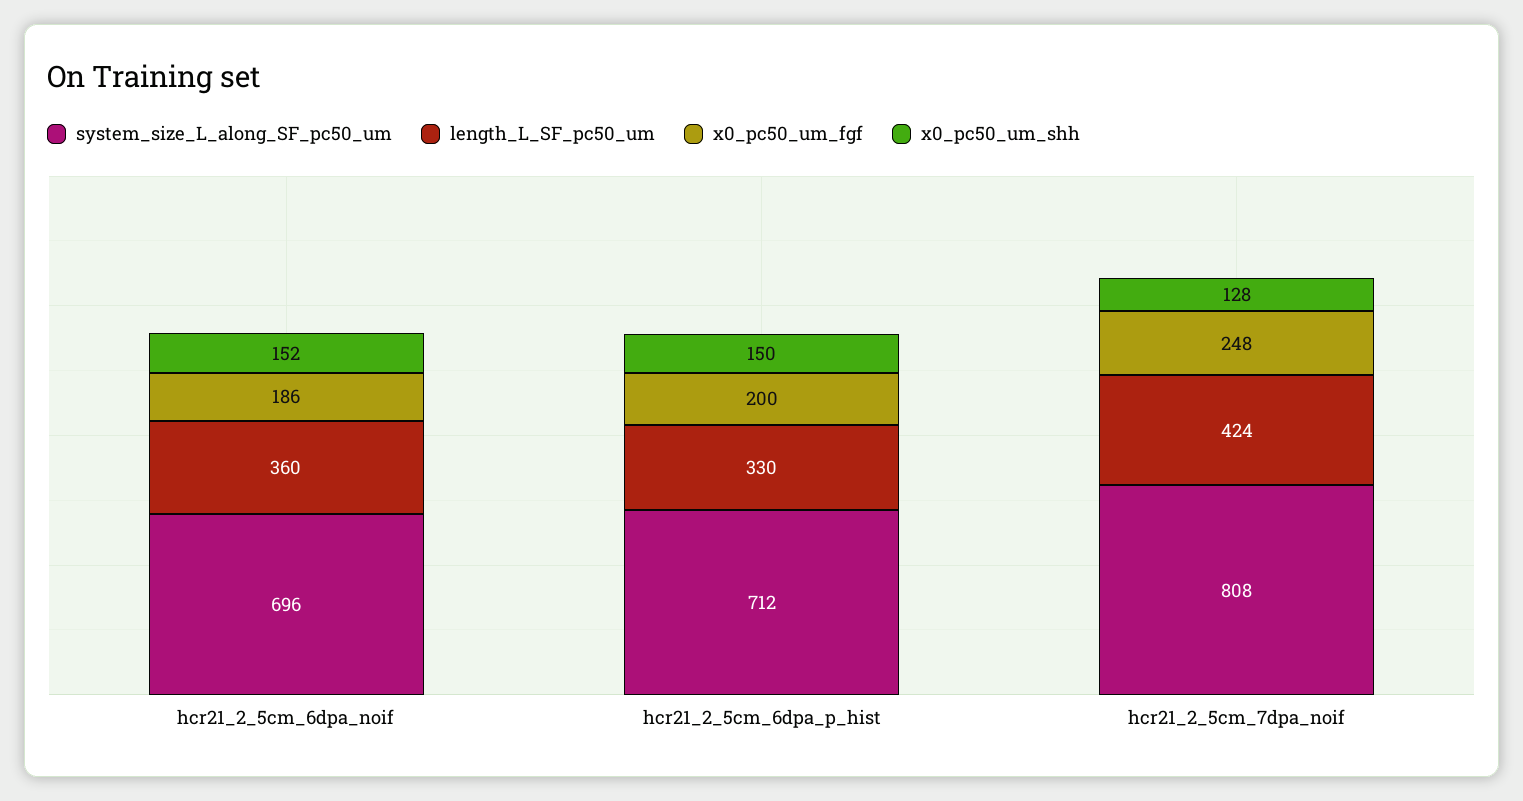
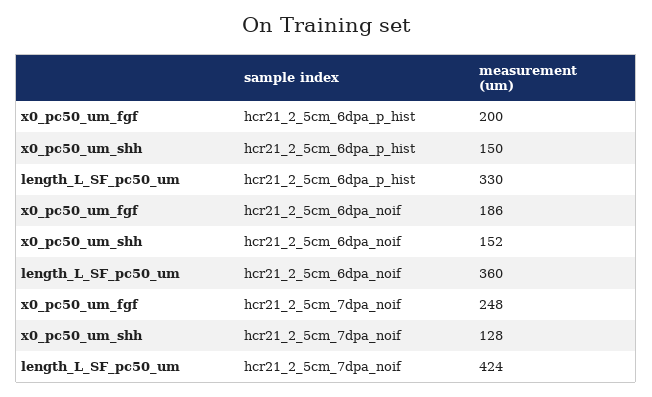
system_size_L_along_SF_pc50_um, hcr21_2_5cm_6dpa_noif: 696 -> none
system_size_L_along_SF_pc50_um, hcr21_2_5cm_6dpa_p_hist: 712 -> none
system_size_L_along_SF_pc50_um, hcr21_2_5cm_7dpa_noif: 808 -> none

